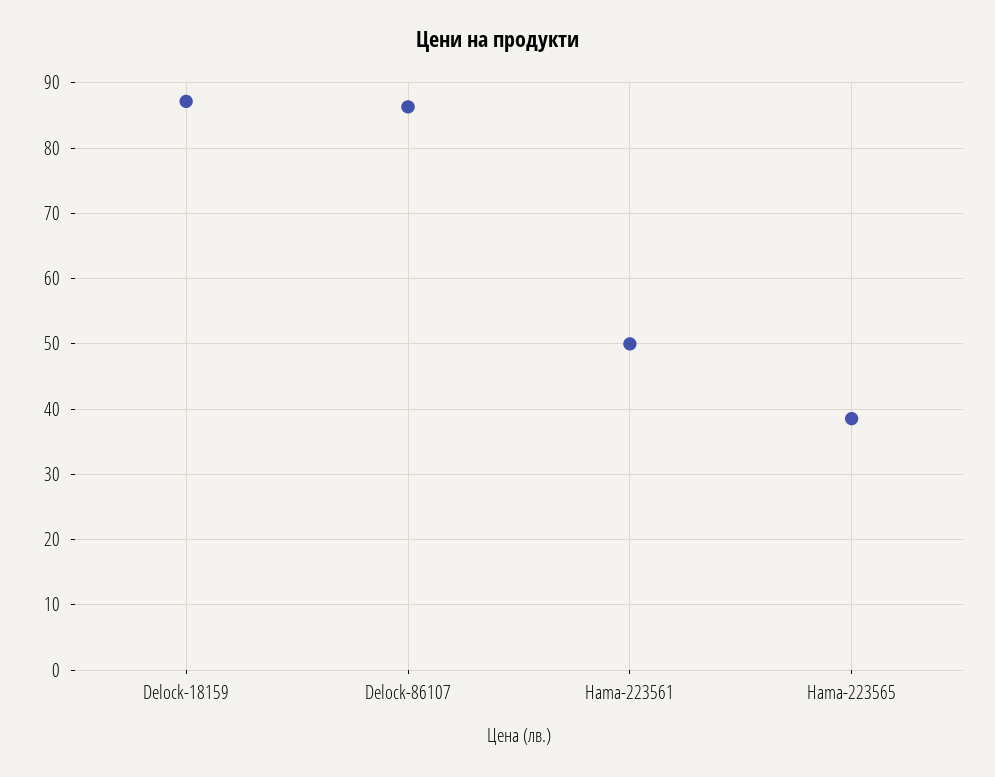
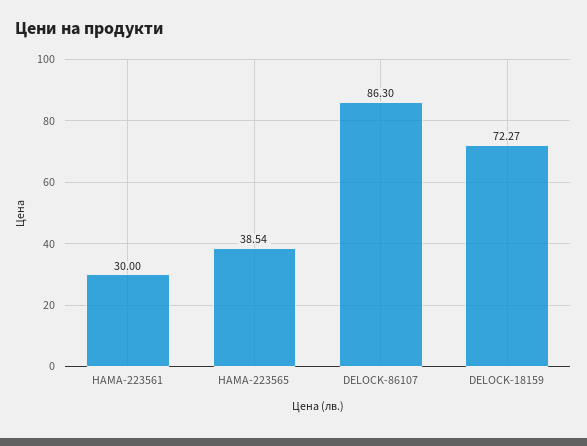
Delock-18159: 87 -> 72.27
Hama-223561: 50 -> 30

